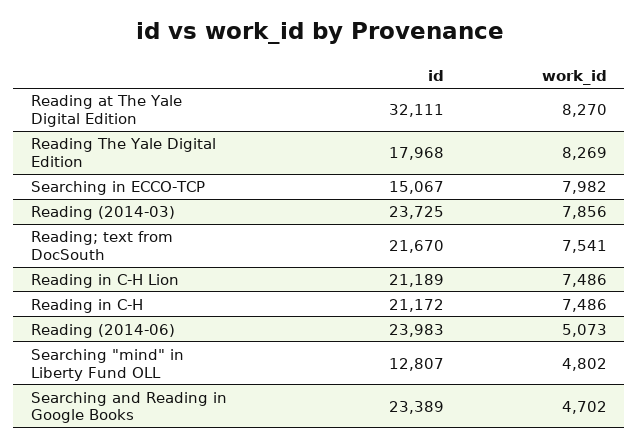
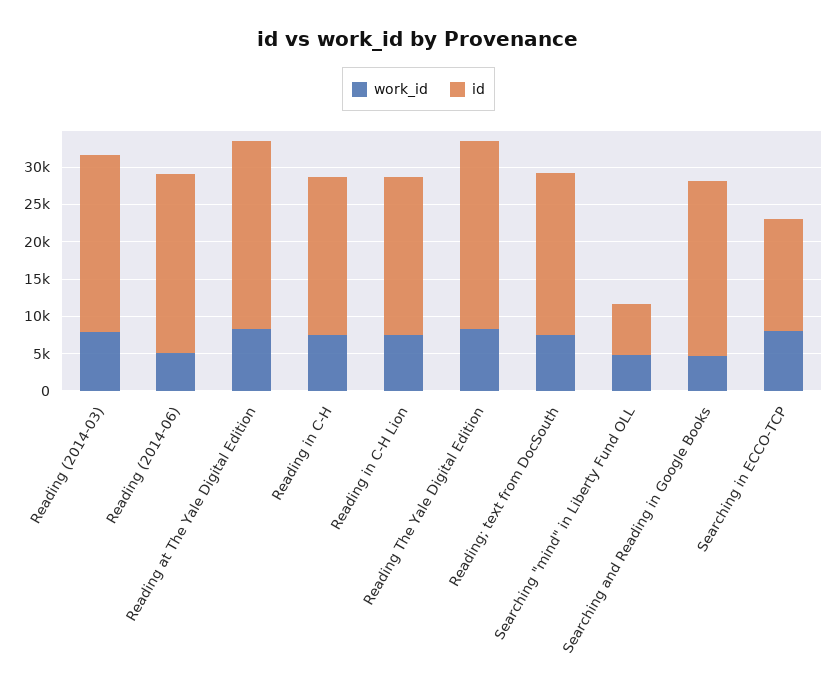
id, Reading at The Yale Digital Edition: 32111 -> 25000
id, Reading The Yale Digital Edition: 17968 -> 25000
id, Searching "mind" in Liberty Fund OLL: 12807 -> 7500

